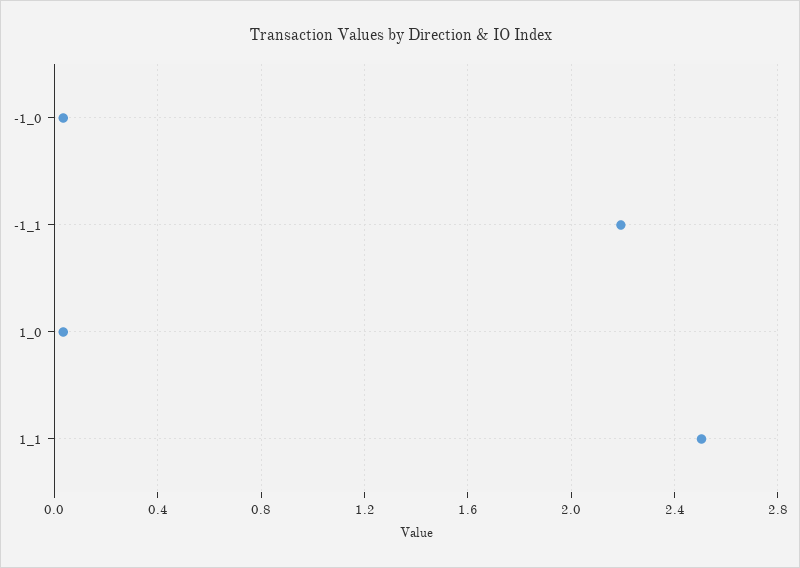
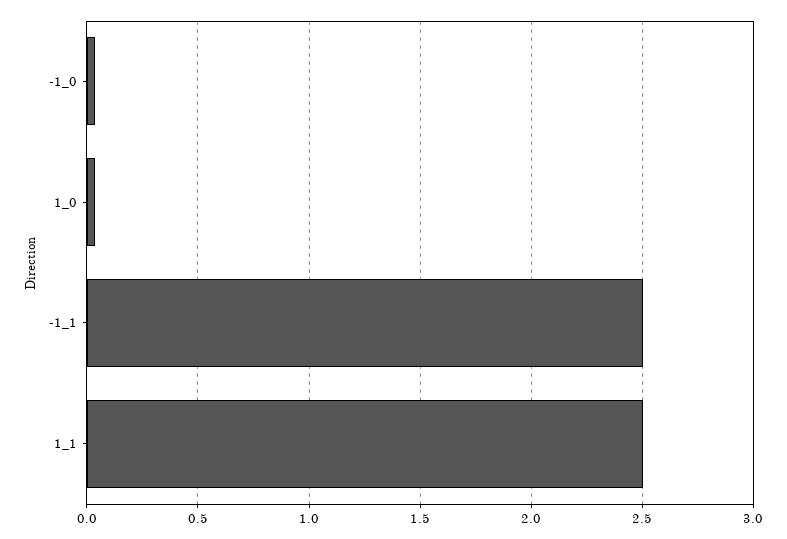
-1_1: 2.2 -> 2.5

